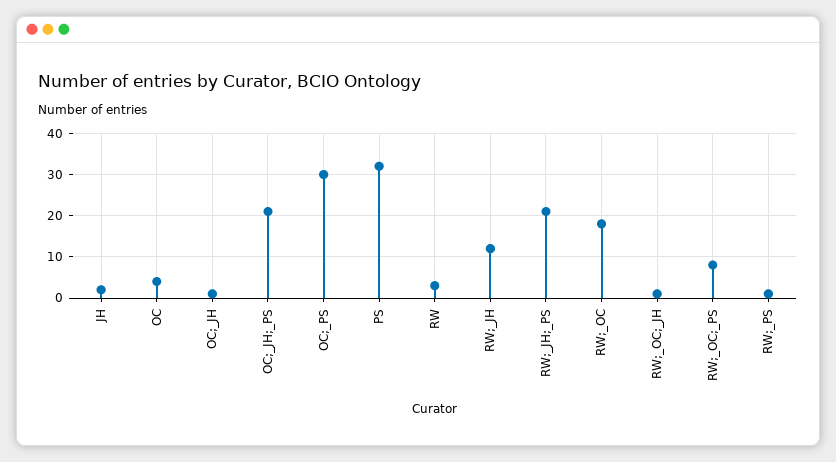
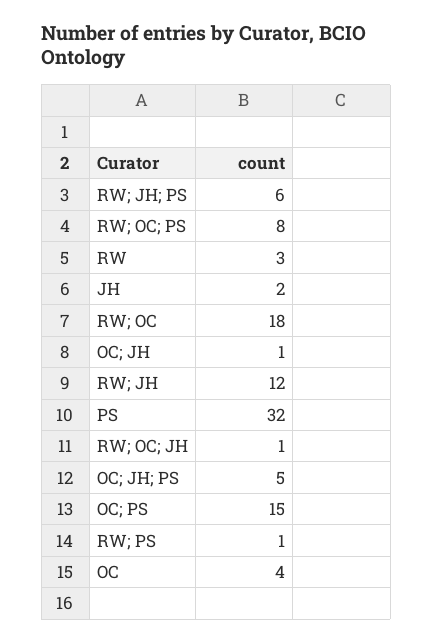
OC;_JH;_PS: 20 -> 5
OC;_PS: 30 -> 15
RW;_JH;_PS: 20 -> 6

